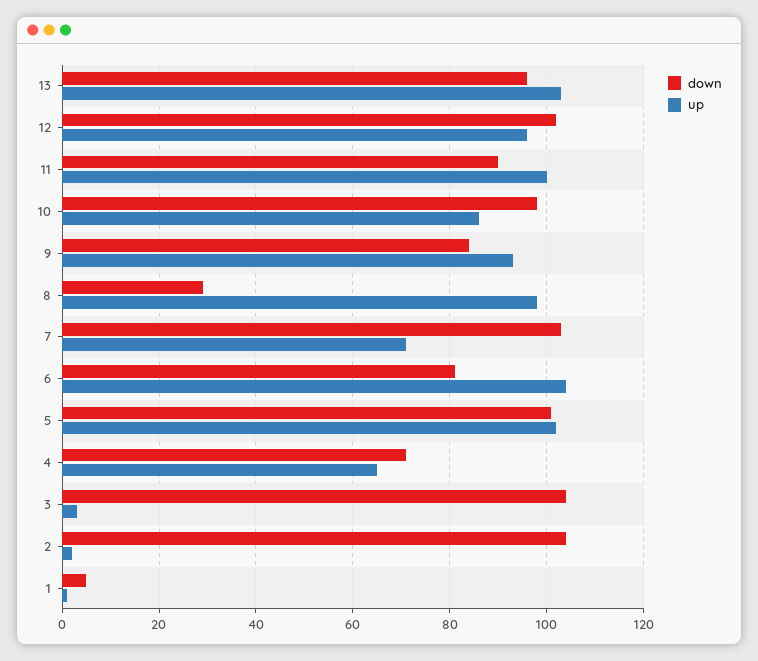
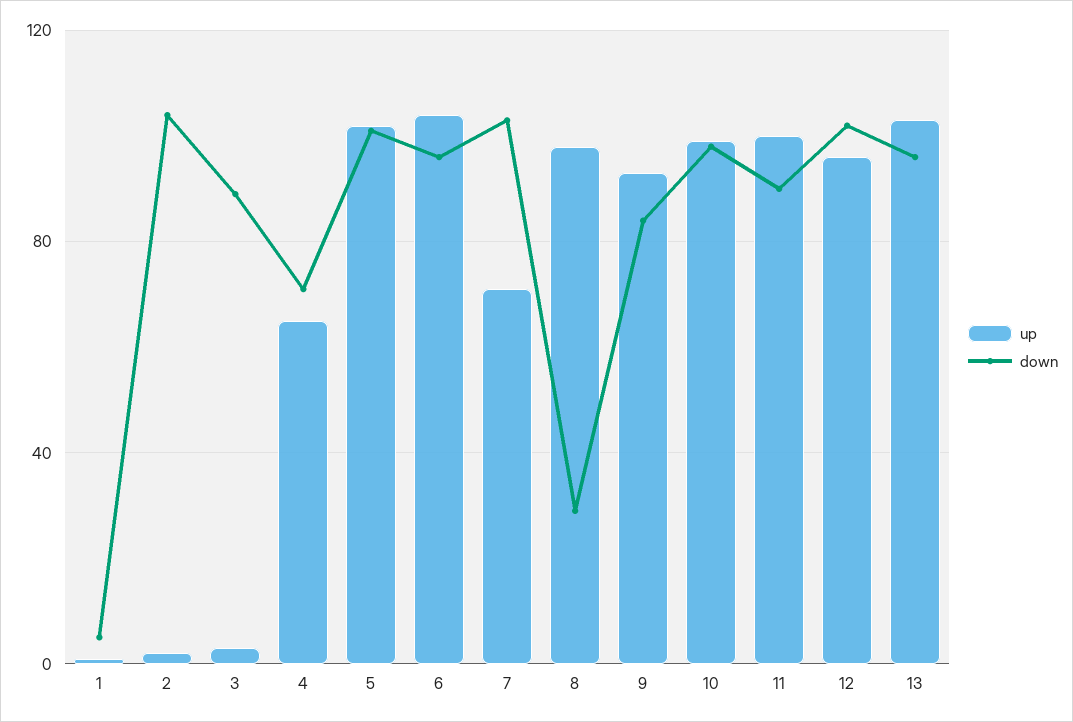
up, 10: 85 -> 100
down, 6: 80 -> 95
down, 3: 105 -> 90

